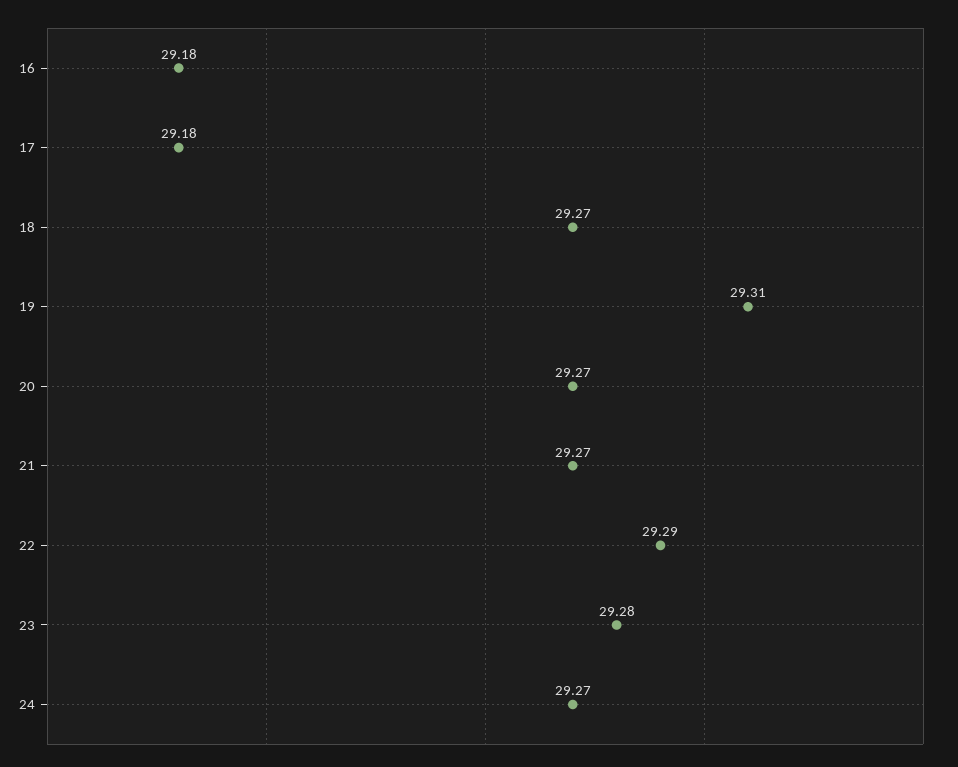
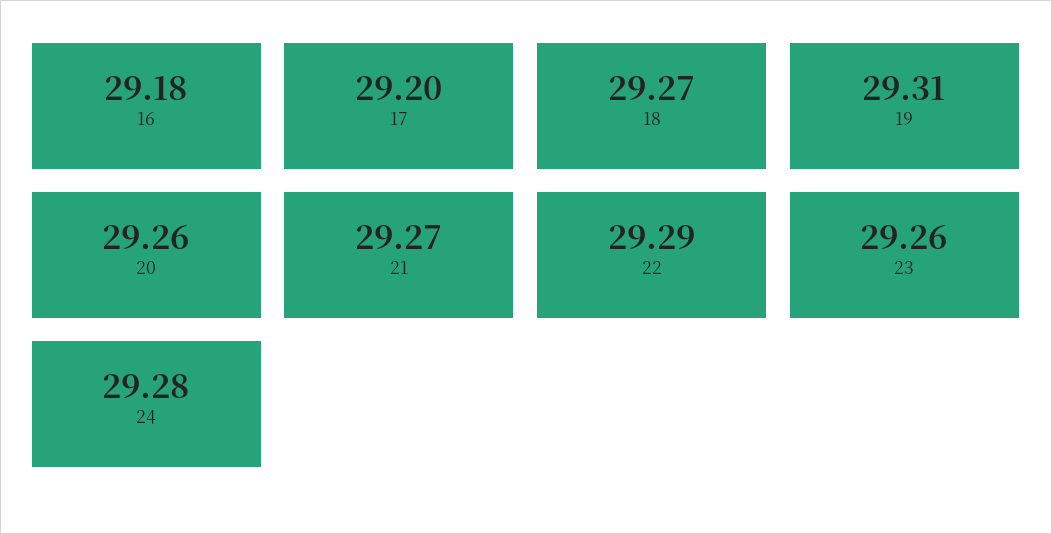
17: 29.18 -> 29.2
20: 29.27 -> 29.26
23: 29.28 -> 29.26
24: 29.27 -> 29.28

